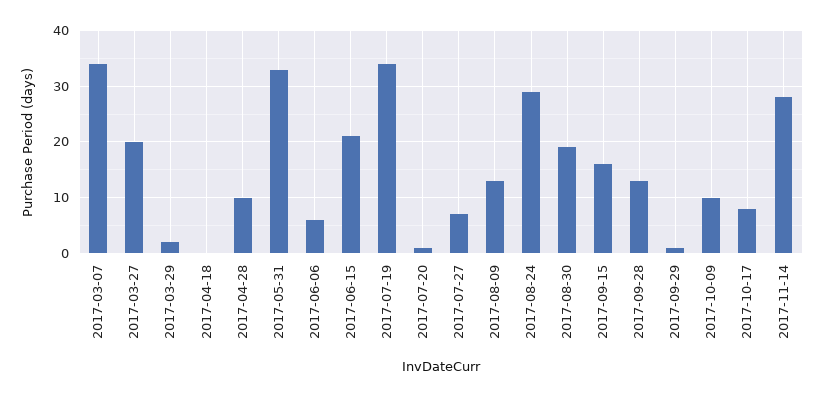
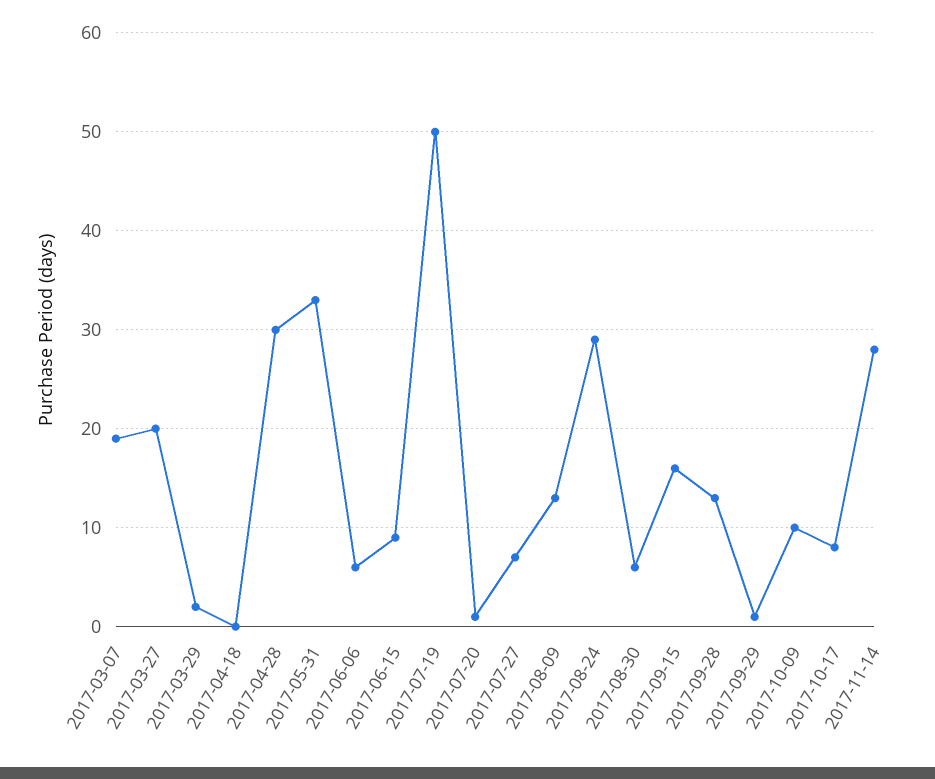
2017-03-07: 35 -> 19
2017-04-28: 10 -> 30
2017-06-15: 20 -> 9
2017-07-19: 35 -> 50
2017-08-30: 20 -> 6

